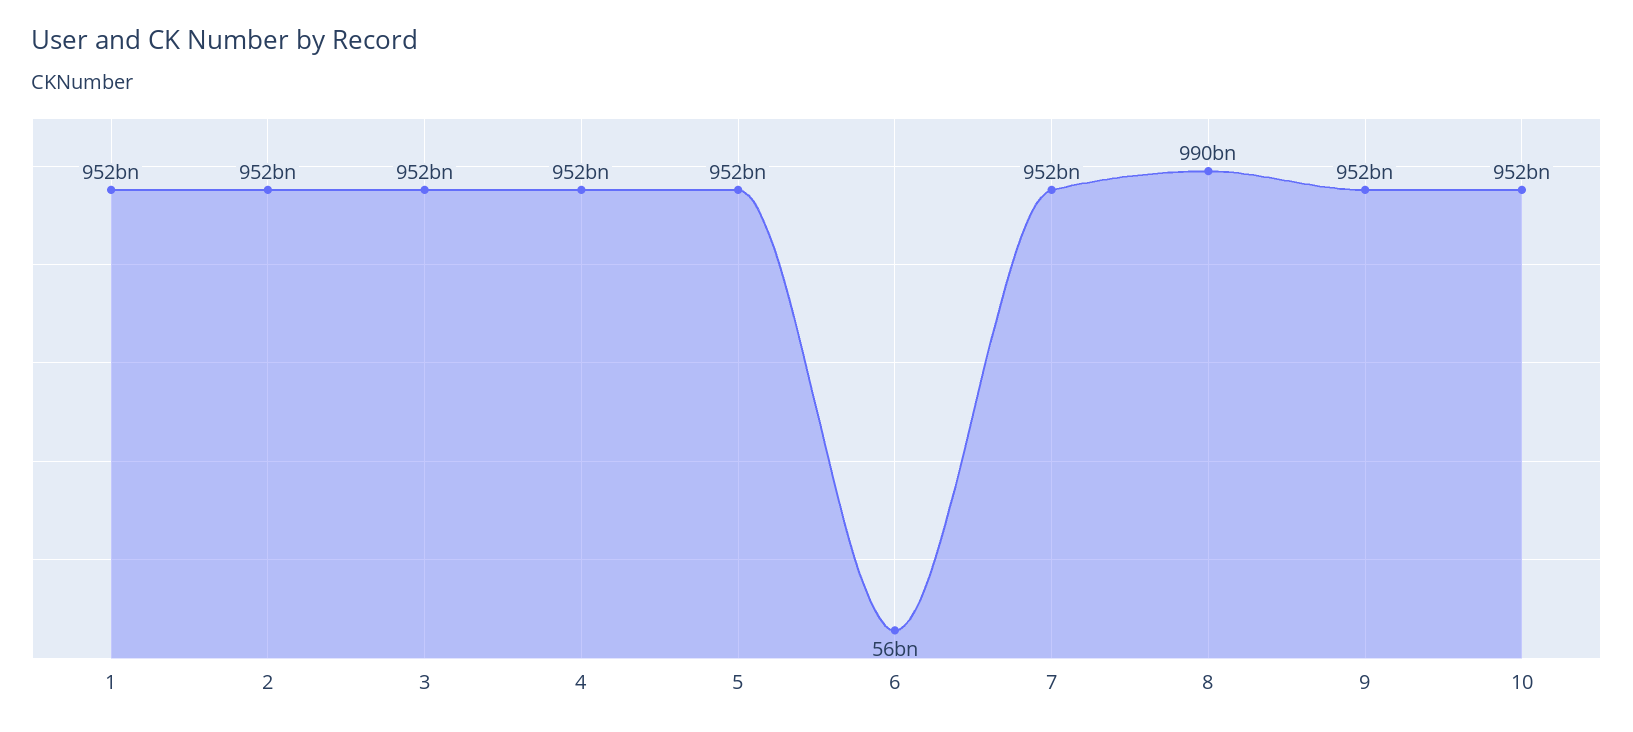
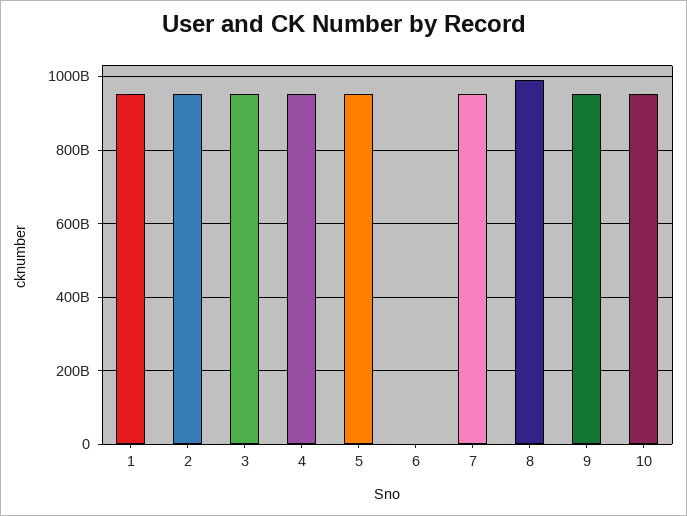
6: 56000000000 -> 0

